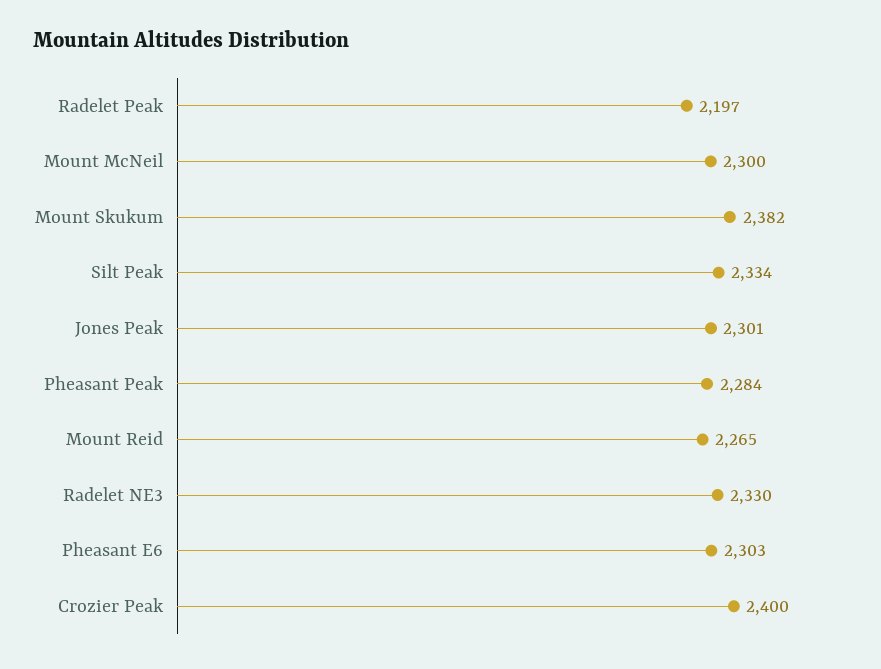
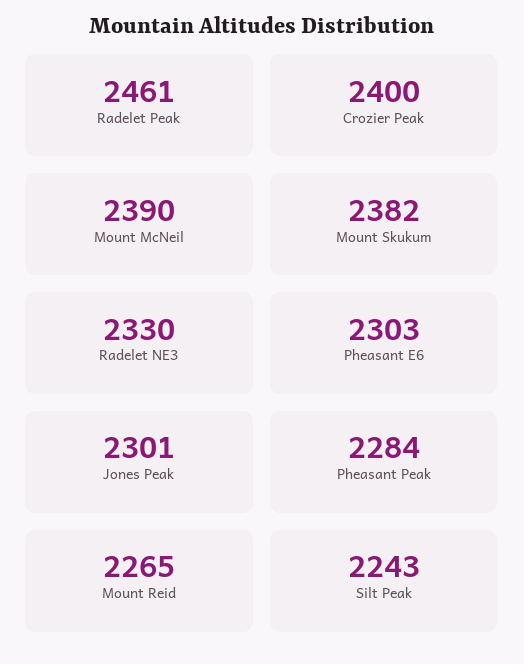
Radelet Peak: 2197 -> 2461
Mount McNeil: 2300 -> 2390
Silt Peak: 2334 -> 2243

